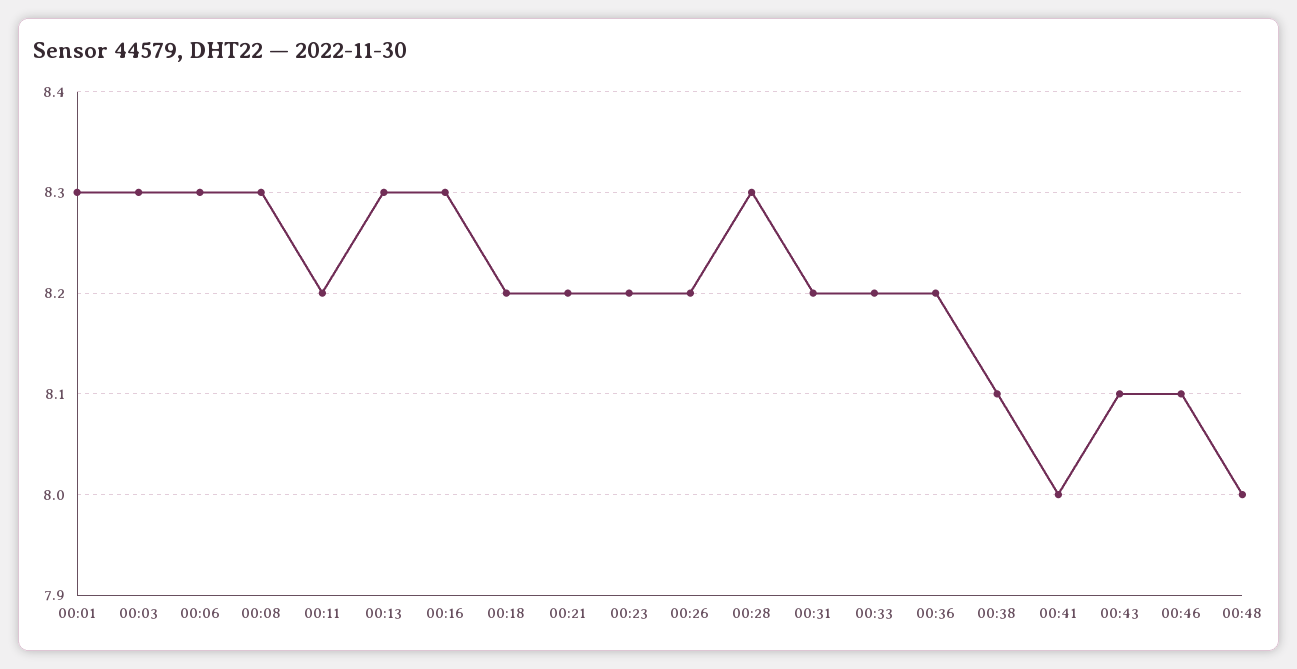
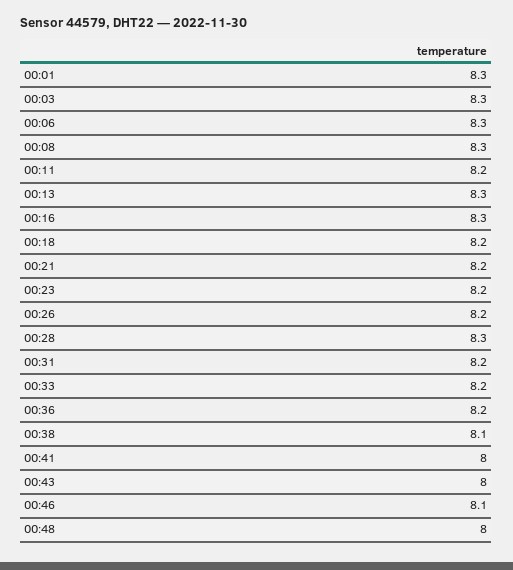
00:43: 8.1 -> 8

